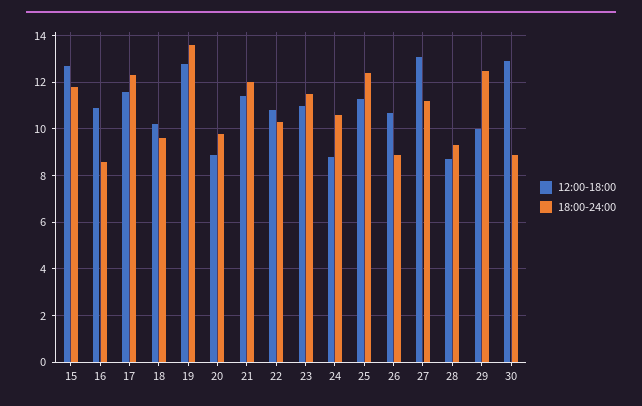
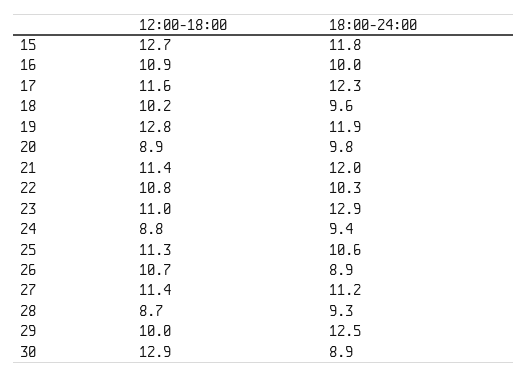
18:00-24:00, 16: 8.5 -> 10
18:00-24:00, 19: 13.5 -> 11.9
18:00-24:00, 23: 11.5 -> 12.9
18:00-24:00, 24: 10.5 -> 9.4
18:00-24:00, 25: 12.5 -> 10.6
12:00-18:00, 27: 13 -> 11.4

